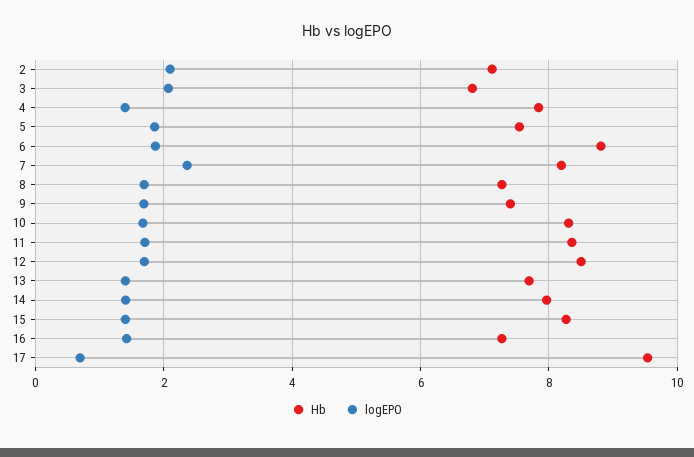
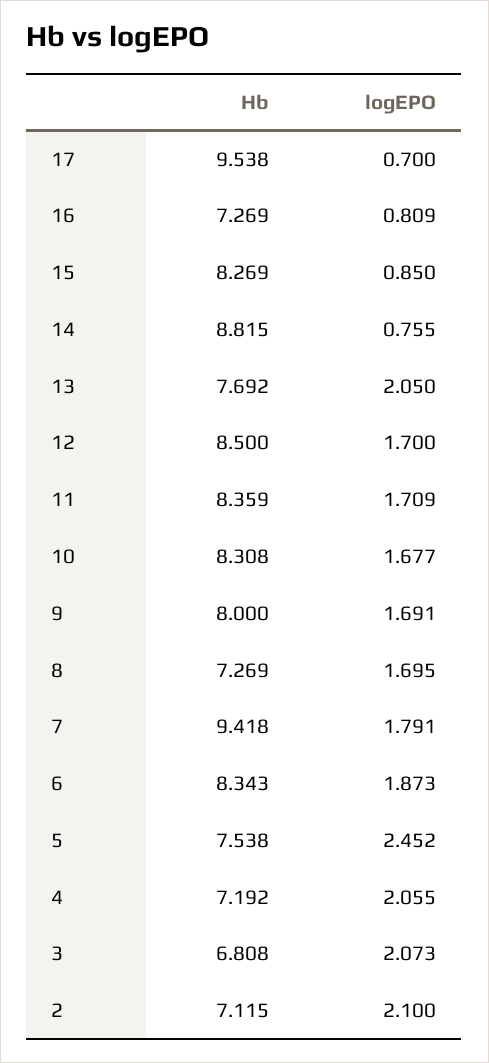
Hb, 4: 7.8 -> 7.192
logEPO, 4: 1.4 -> 2.055
logEPO, 5: 1.8 -> 2.452
Hb, 6: 8.8 -> 8.343
Hb, 7: 8.2 -> 9.418
logEPO, 7: 2.4 -> 1.791
Hb, 9: 7.4 -> 8
logEPO, 13: 1.4 -> 2.05
Hb, 14: 8 -> 8.815
logEPO, 14: 1.4 -> 0.755
logEPO, 15: 1.4 -> 0.85
logEPO, 16: 1.4 -> 0.809

